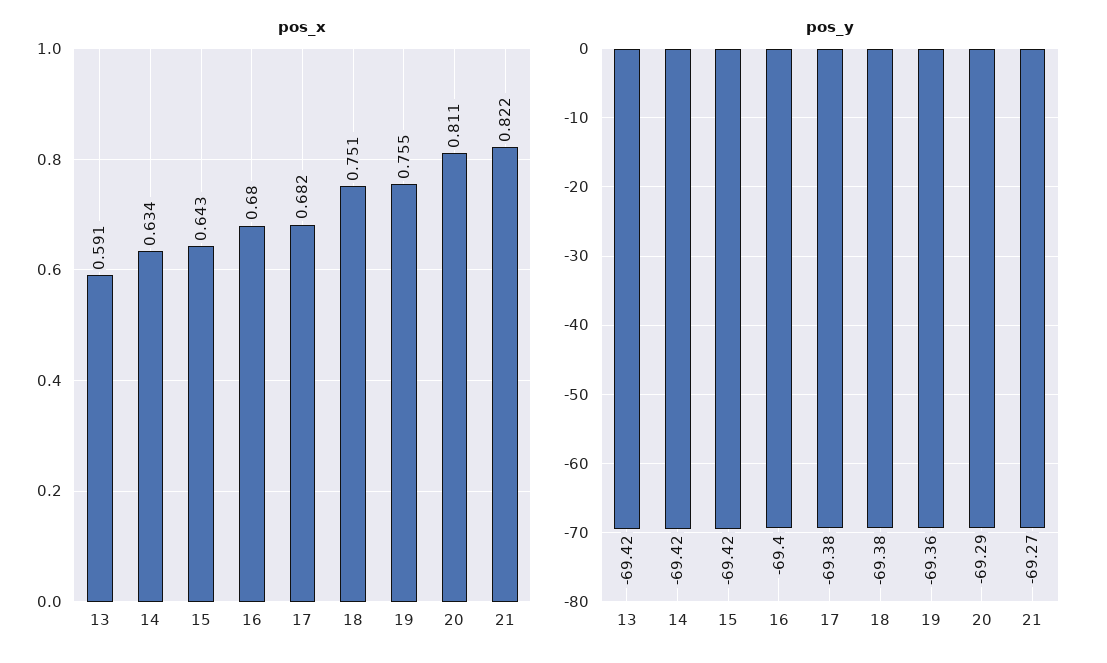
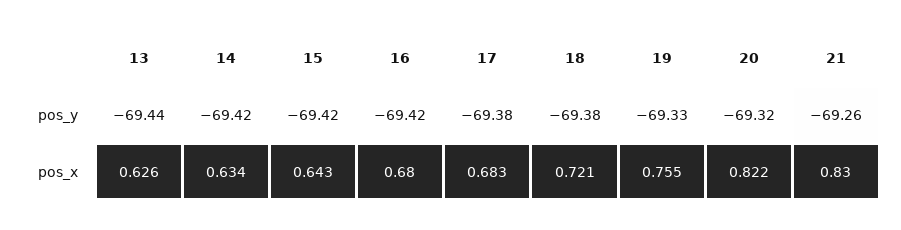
pos_x, 13: 0.591 -> 0.626
pos_x, 17: 0.682 -> 0.683
pos_x, 18: 0.751 -> 0.721
pos_x, 20: 0.811 -> 0.822
pos_x, 21: 0.822 -> 0.83
pos_y, 13: -69.42 -> -69.44
pos_y, 16: -69.4 -> -69.42
pos_y, 19: -69.36 -> -69.33
pos_y, 20: -69.29 -> -69.32
pos_y, 21: -69.27 -> -69.26

